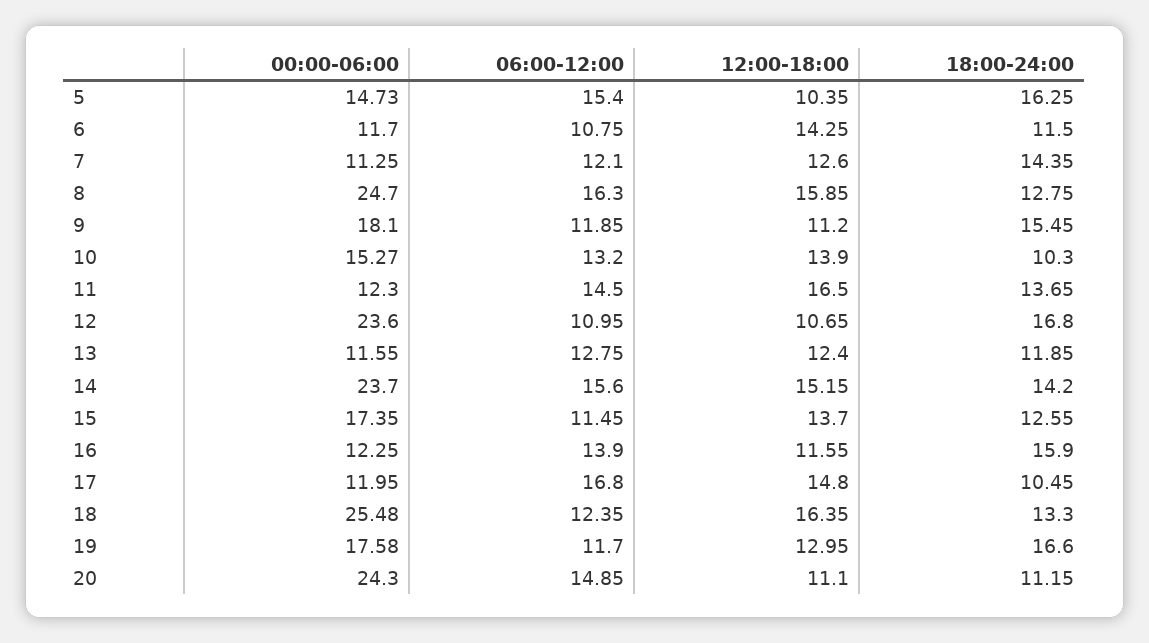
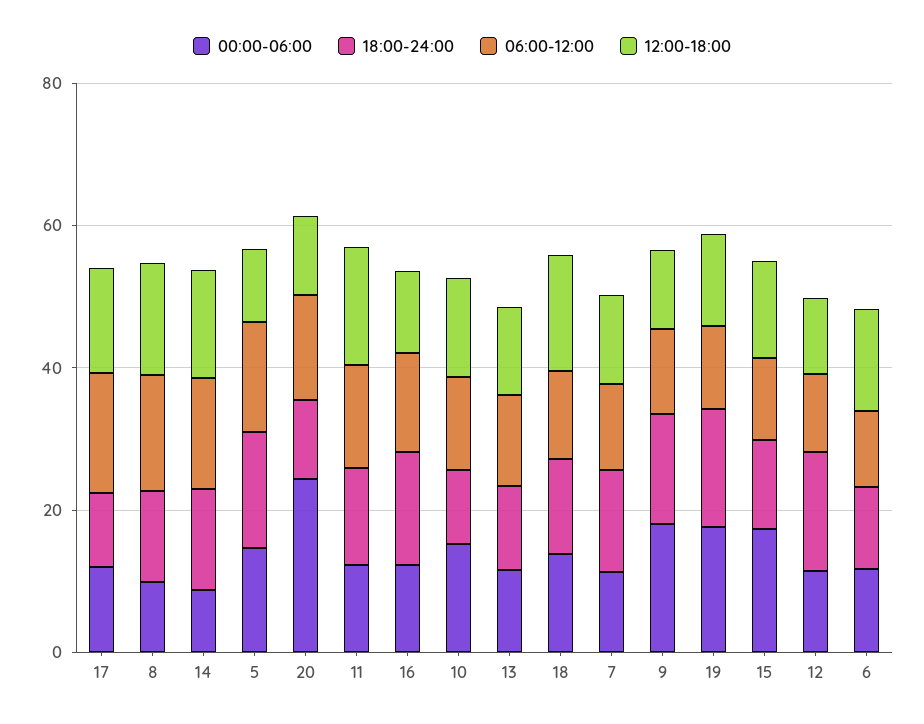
00:00-06:00, 8: 24.7 -> 10
00:00-06:00, 12: 23.6 -> 10
00:00-06:00, 14: 23.7 -> 10
00:00-06:00, 18: 25.48 -> 15

